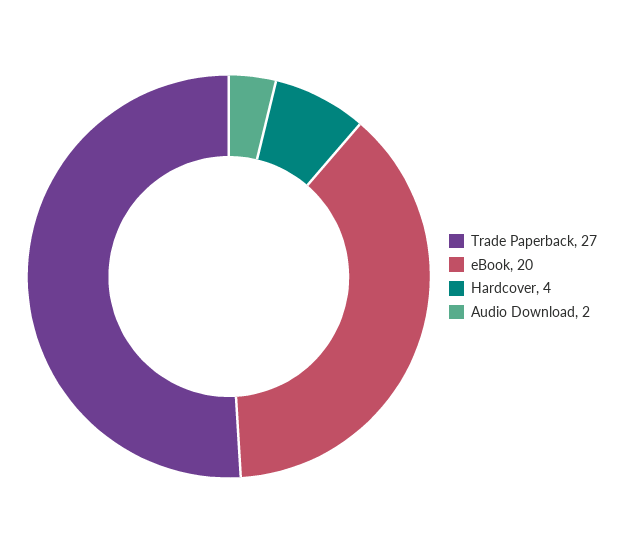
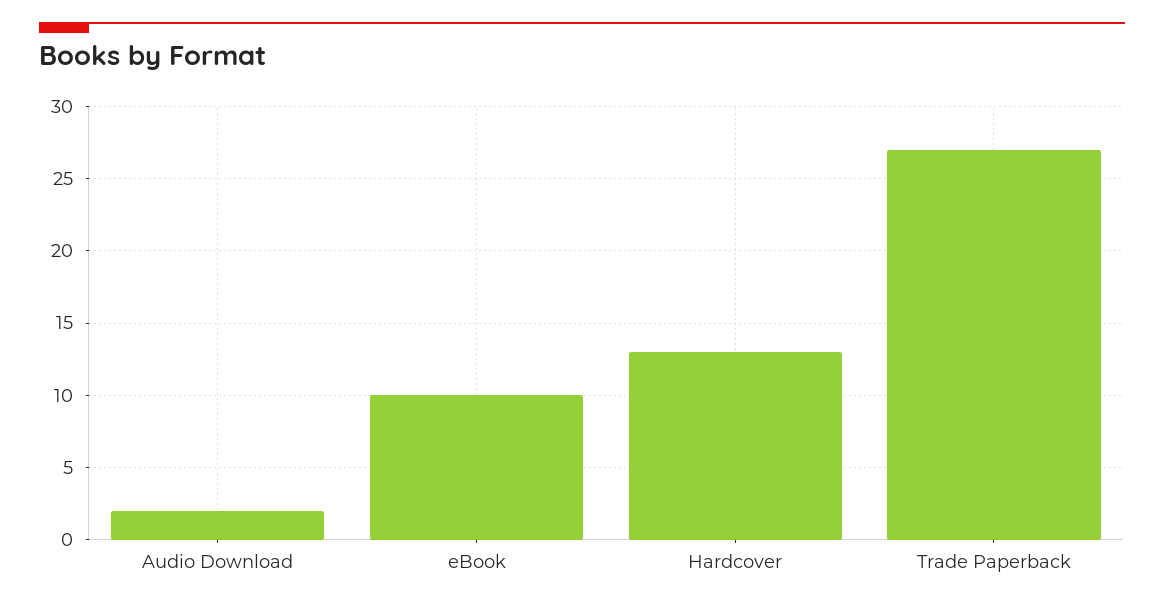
eBook: 20 -> 10
Hardcover: 4 -> 13

